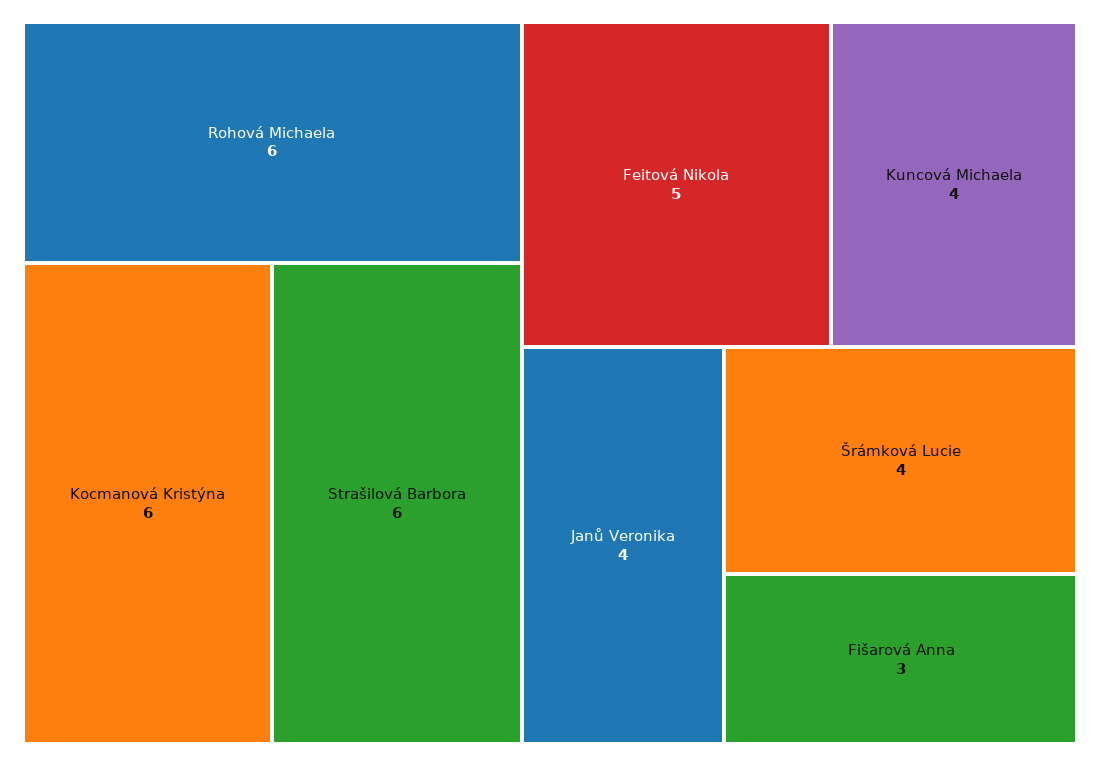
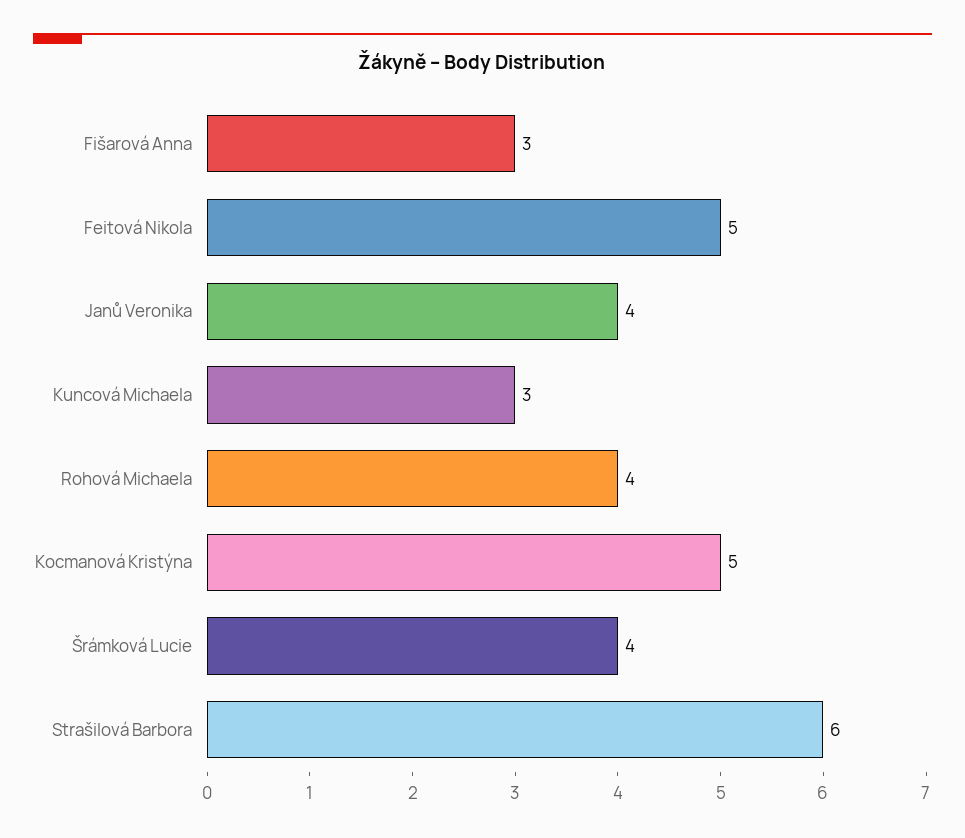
Rohová Michaela: 6 -> 4
Kocmanová Kristýna: 6 -> 5
Kuncová Michaela: 4 -> 3

